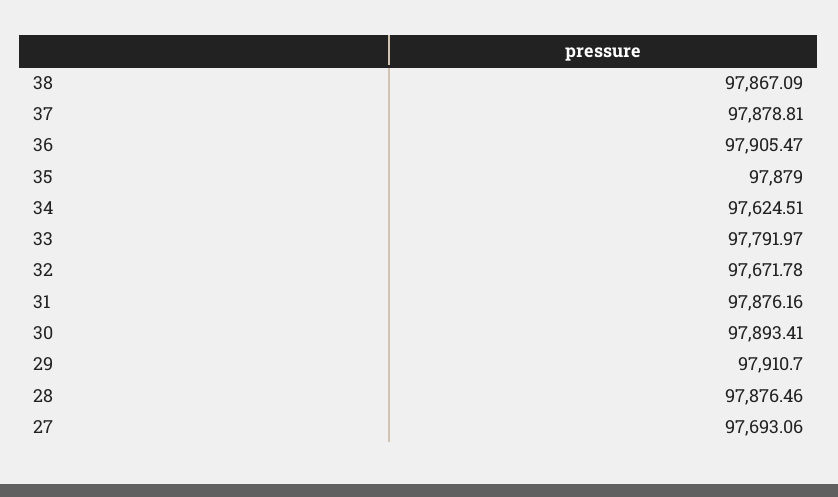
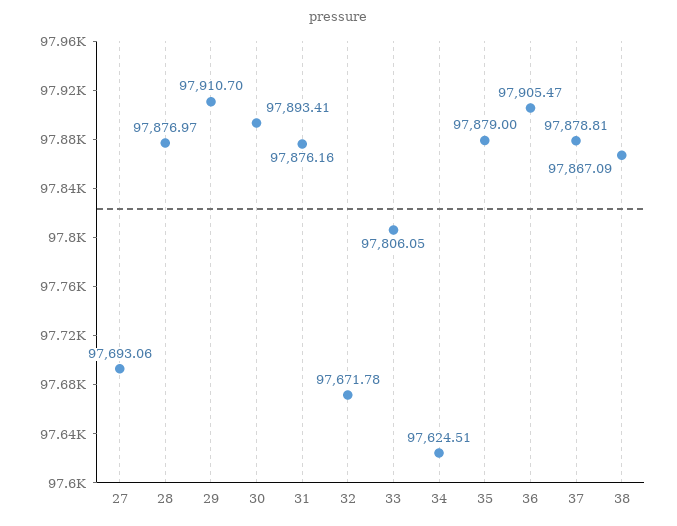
33: 97791.97 -> 97806.05
28: 97876.46 -> 97876.97

